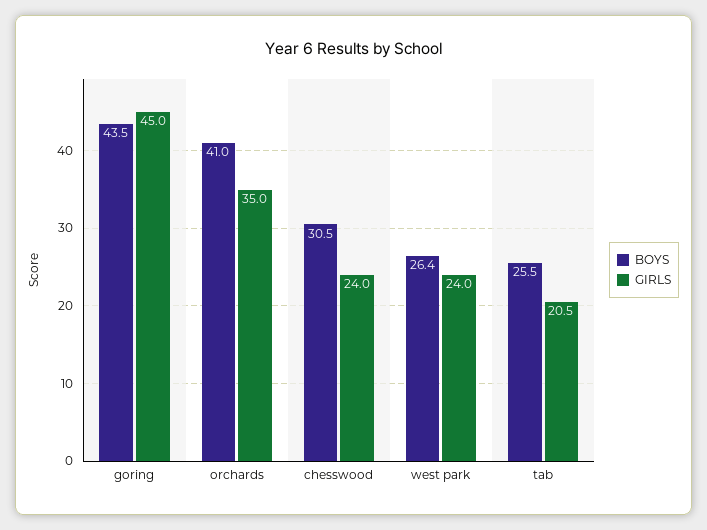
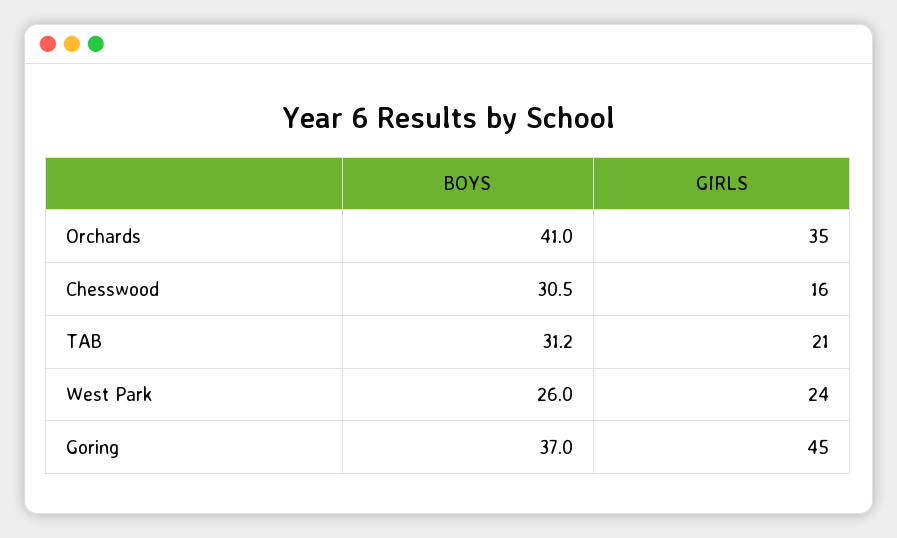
BOYS, goring: 43.5 -> 37
GIRLS, chesswood: 24 -> 16
BOYS, west park: 26.4 -> 26
BOYS, tab: 25.5 -> 31.2
GIRLS, tab: 20.5 -> 21

